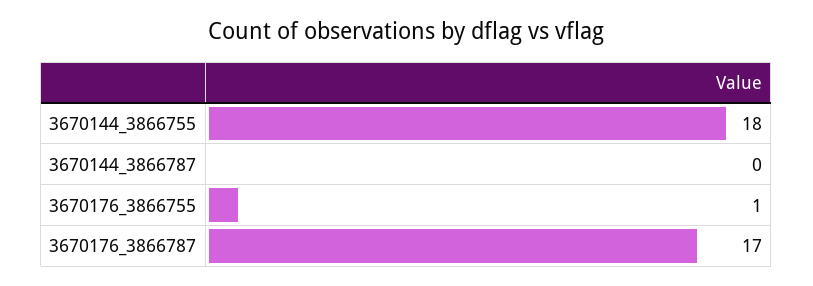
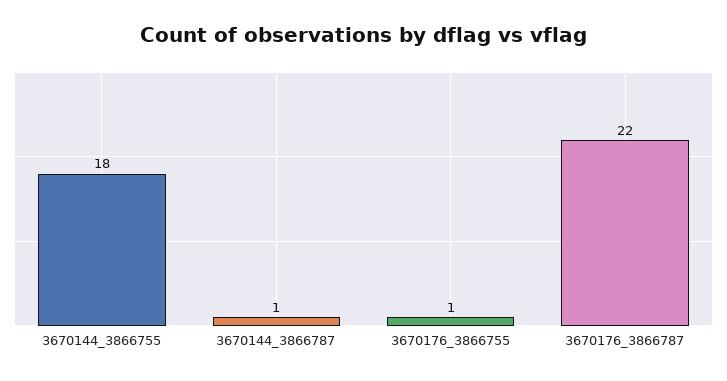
3670144_3866787: 0 -> 1
3670176_3866787: 17 -> 22

